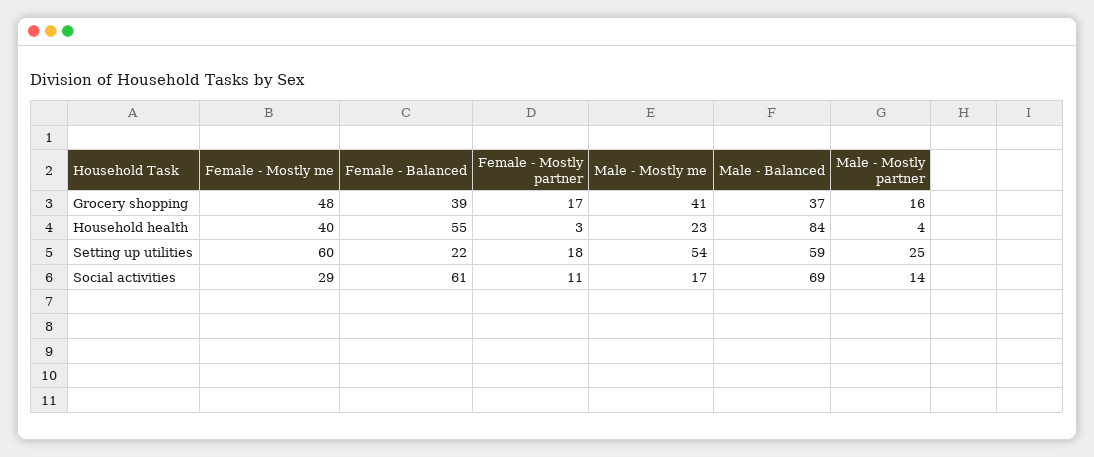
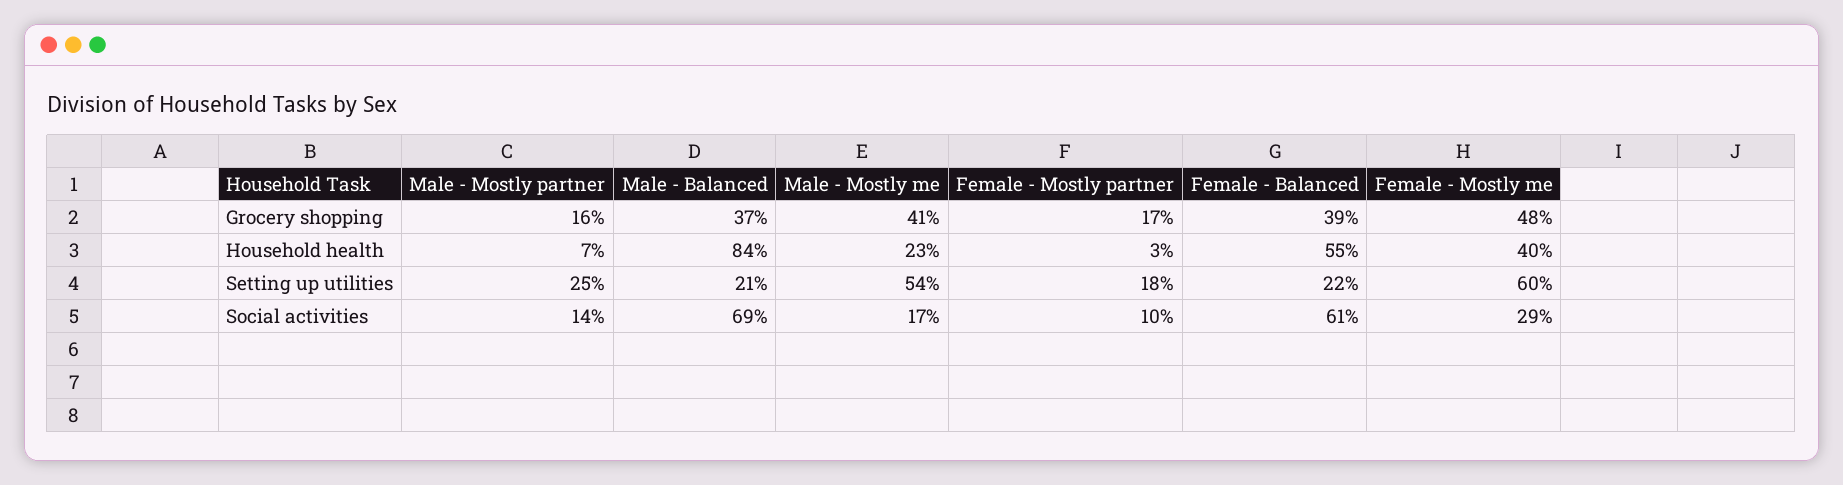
Male - Mostly partner, Household health: 4 -> 7
Male - Balanced, Setting up utilities: 59 -> 21
Female - Mostly partner, Social activities: 11 -> 10

